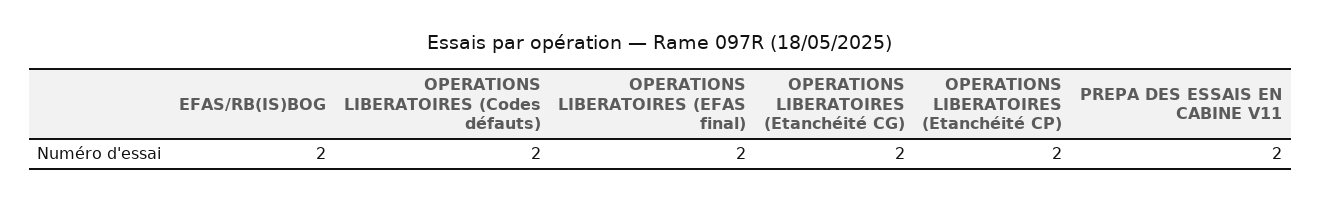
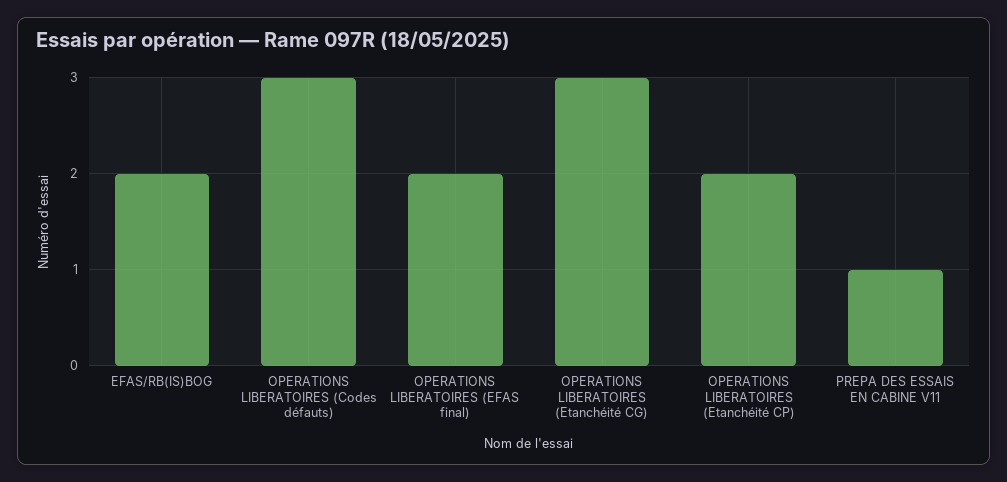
OPERATIONS LIBERATOIRES (Codes défauts): 2 -> 3
OPERATIONS LIBERATOIRES (Etanchéité CG): 2 -> 3
PREPA DES ESSAIS EN CABINE V11: 2 -> 1

